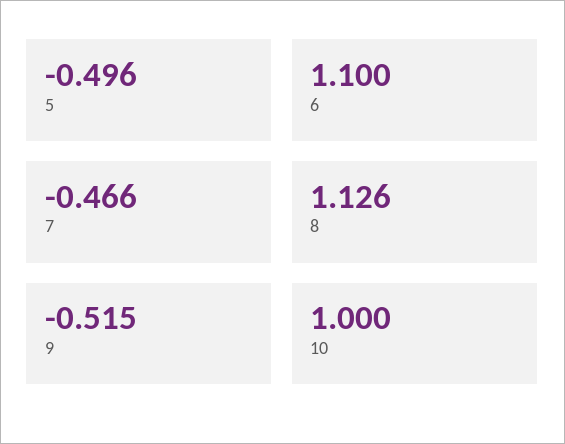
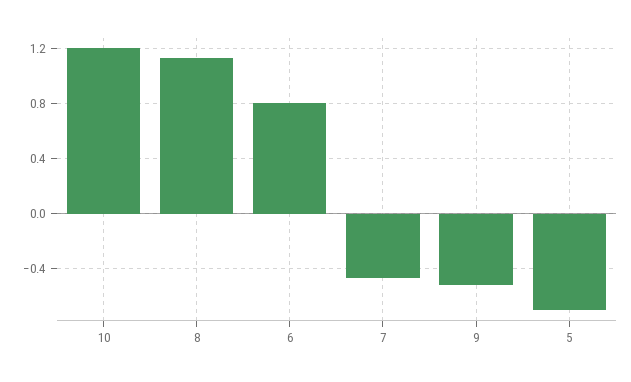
5: -0.496 -> -0.7
6: 1.1 -> 0.8
10: 1 -> 1.2

